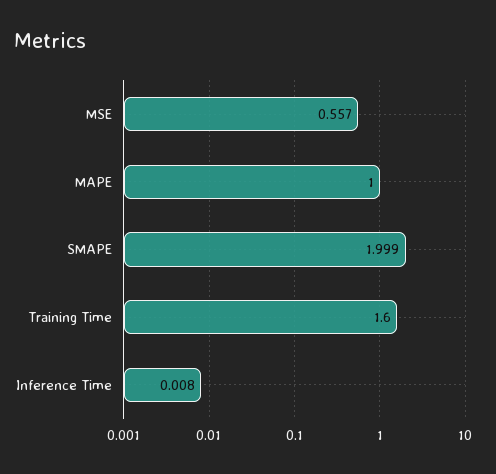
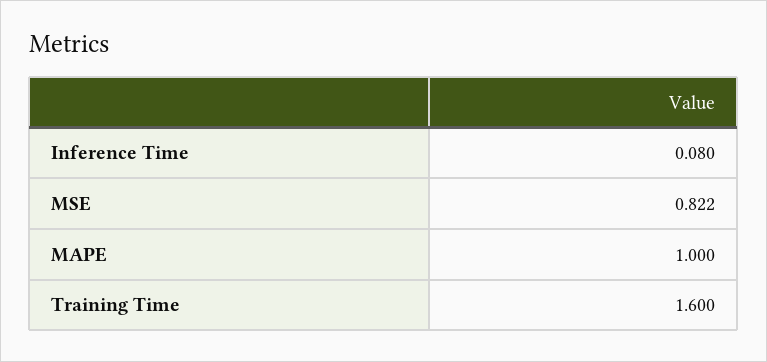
MSE: 0.557 -> 0.822
SMAPE: 1.999 -> none
Inference Time: 0.008 -> 0.08

